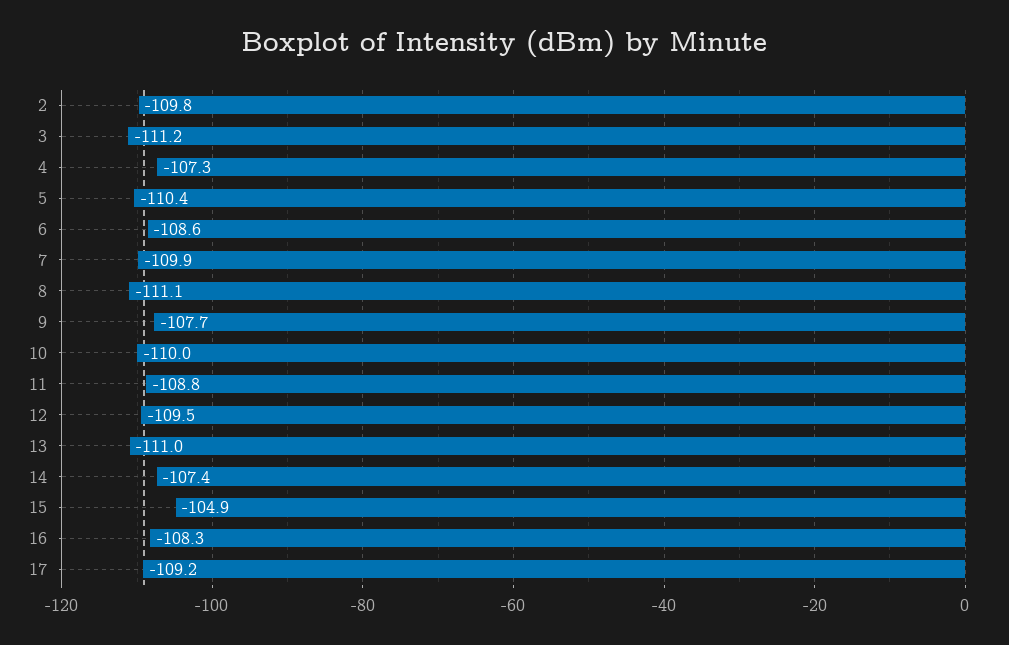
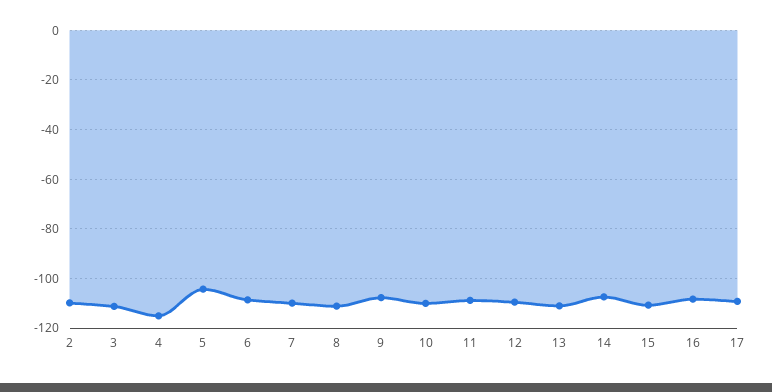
4: -107.3 -> -115
5: -110.4 -> -105
15: -104.9 -> -110

